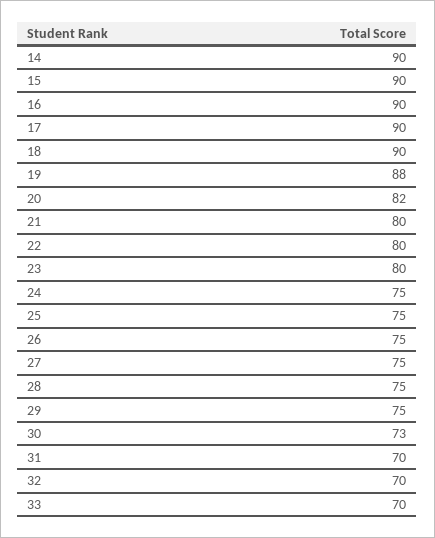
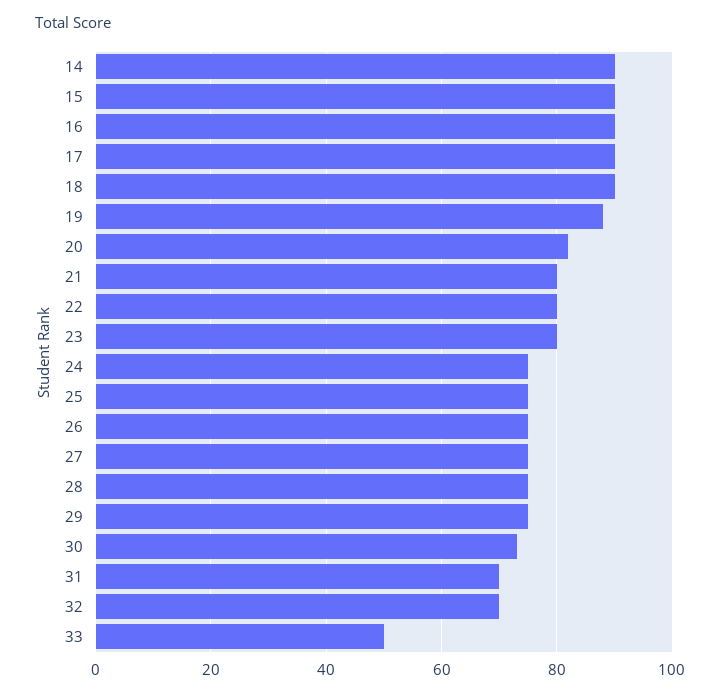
33: 70 -> 50

